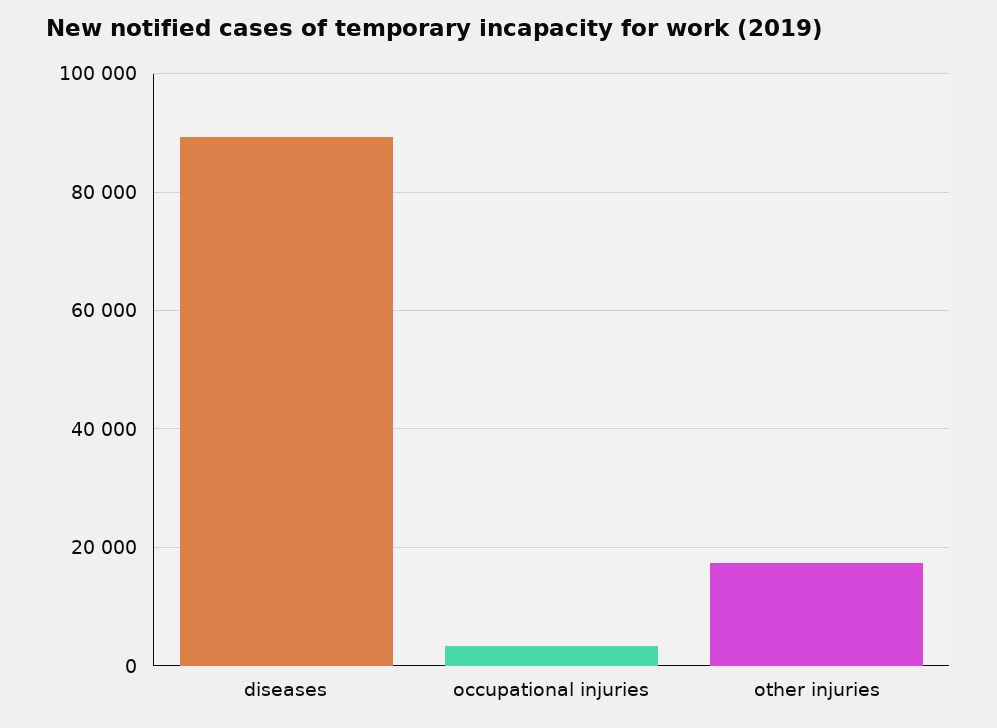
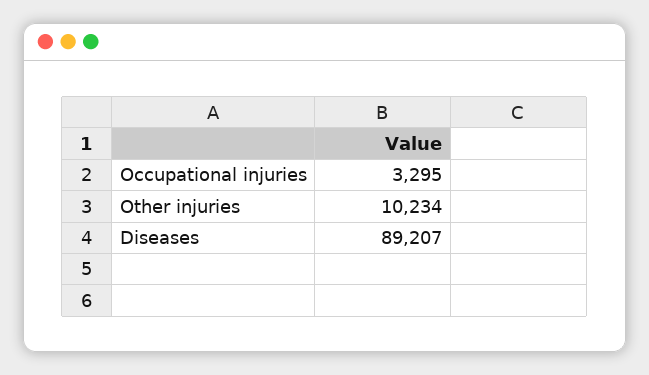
other injuries: 18000 -> 10234

